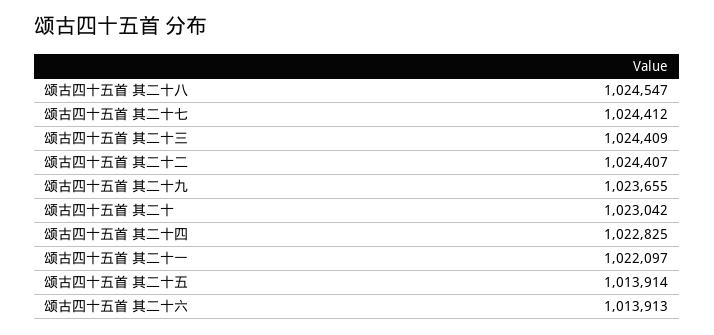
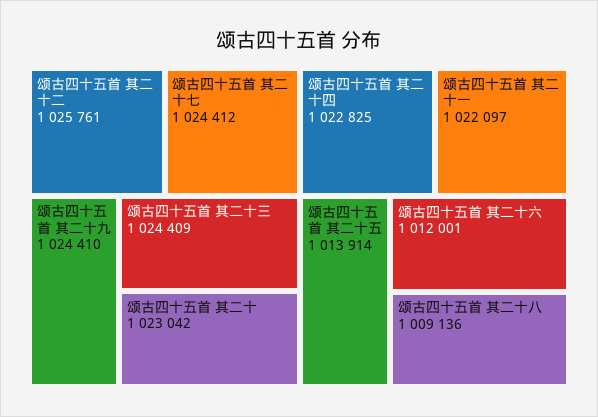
颂古四十五首 其二十八: 1024547 -> 1009136
颂古四十五首 其二十二: 1024407 -> 1025761
颂古四十五首 其二十九: 1023655 -> 1024410
颂古四十五首 其二十六: 1013913 -> 1012001

